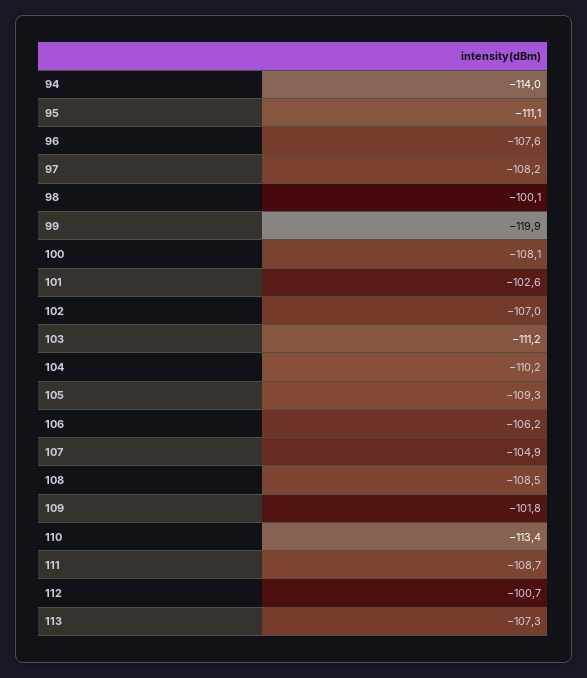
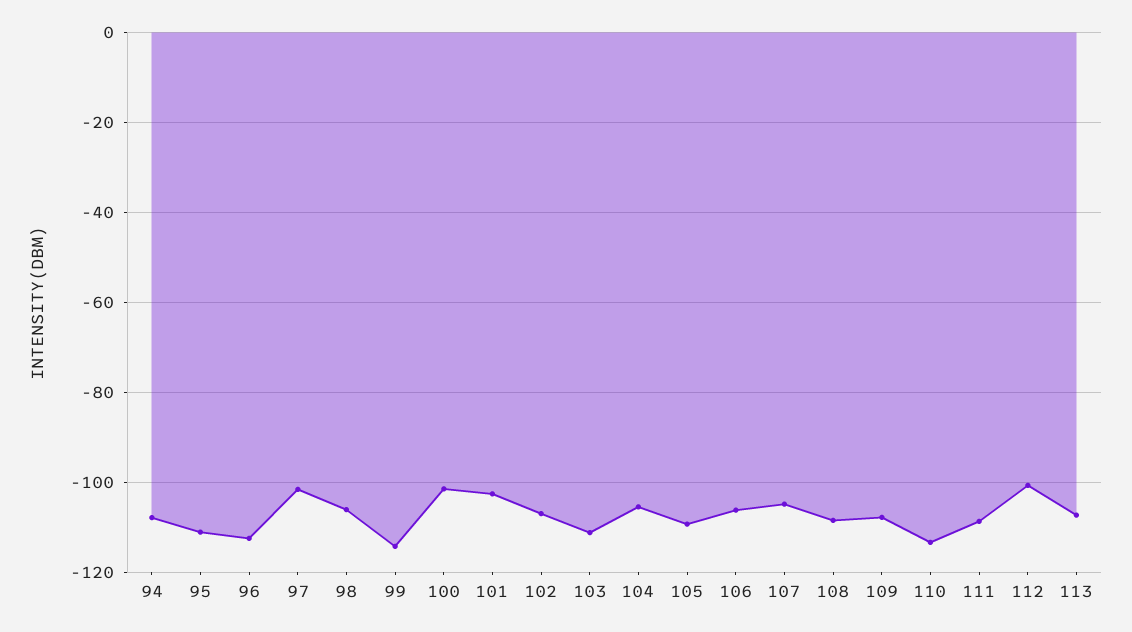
94: -114 -> -108
96: -107.6 -> -112
97: -108.2 -> -102
98: -100.1 -> -106
99: -119.9 -> -114
100: -108.1 -> -102
104: -110.2 -> -106
109: -101.8 -> -108

